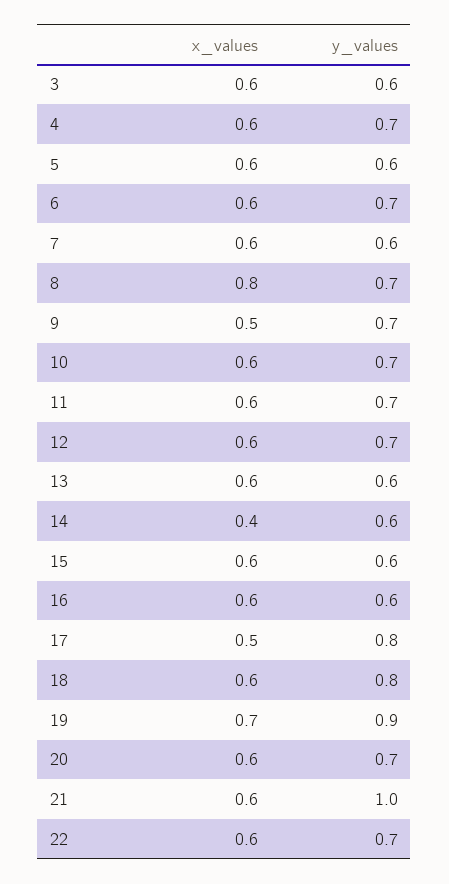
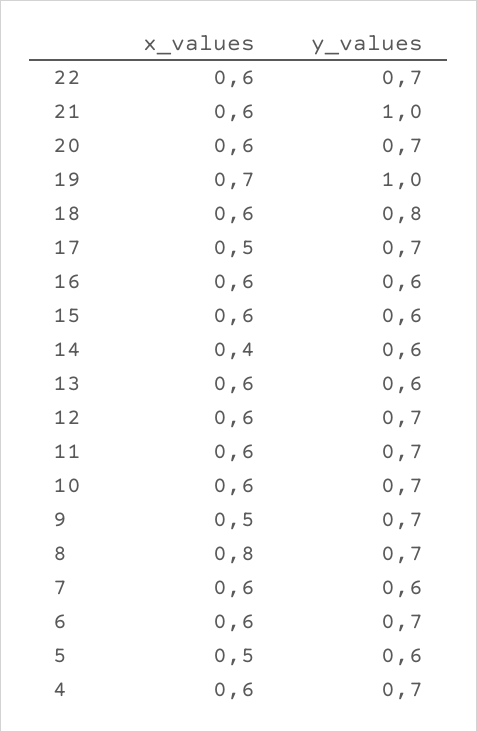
x_values, 3: 0.6 -> none
y_values, 3: 0.6 -> none
x_values, 5: 0.6 -> 0.5
y_values, 17: 0.8 -> 0.7
y_values, 19: 0.9 -> 1

